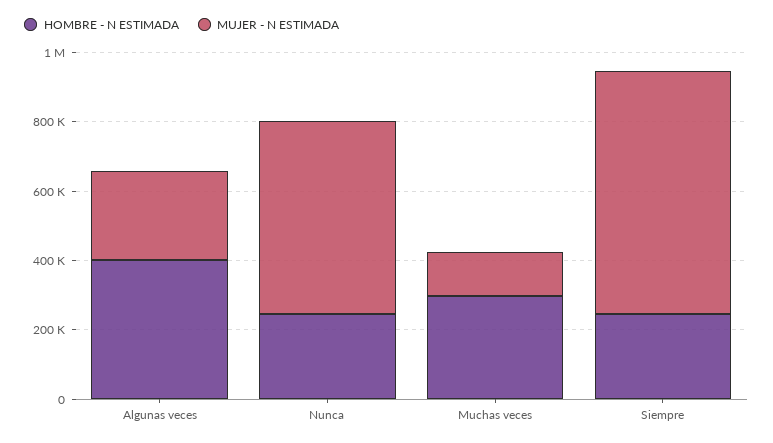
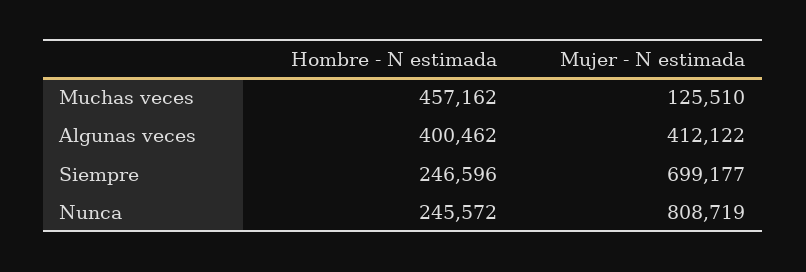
MUJER - N ESTIMADA, Algunas veces: 250000 -> 412122
MUJER - N ESTIMADA, Nunca: 550000 -> 808719
HOMBRE - N ESTIMADA, Muchas veces: 300000 -> 457162

